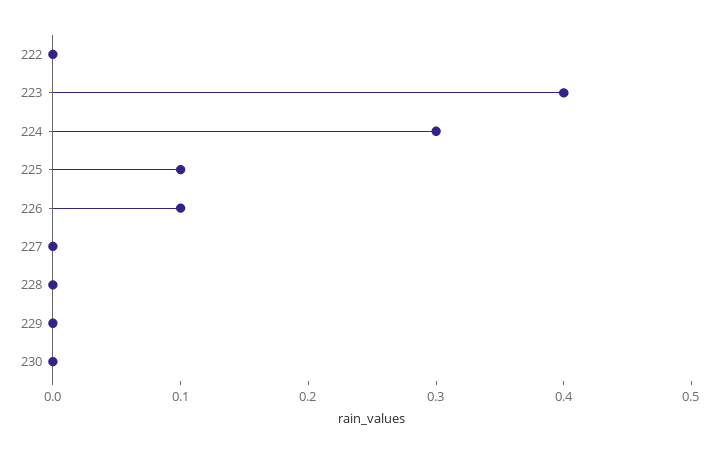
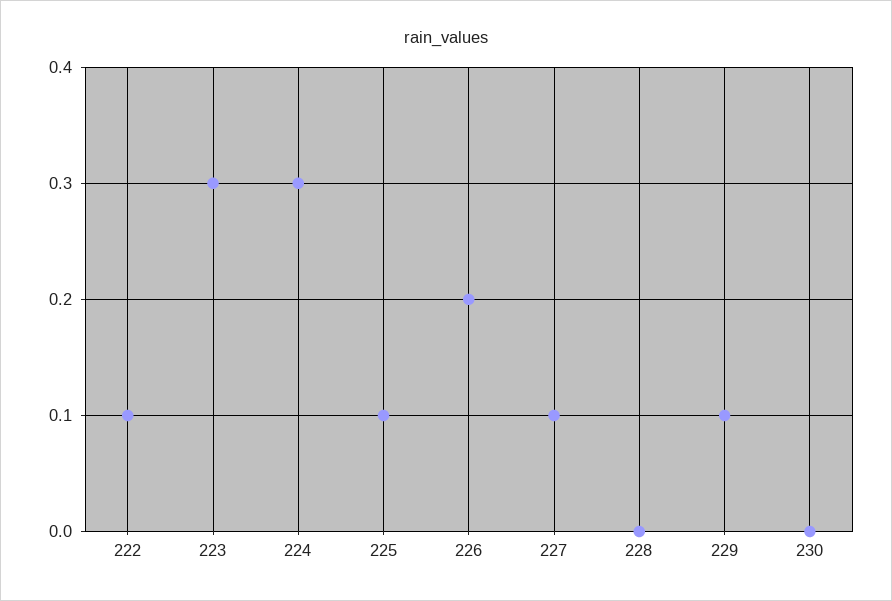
222: 0 -> 0.1
223: 0.4 -> 0.3
226: 0.1 -> 0.2
227: 0 -> 0.1
229: 0 -> 0.1

